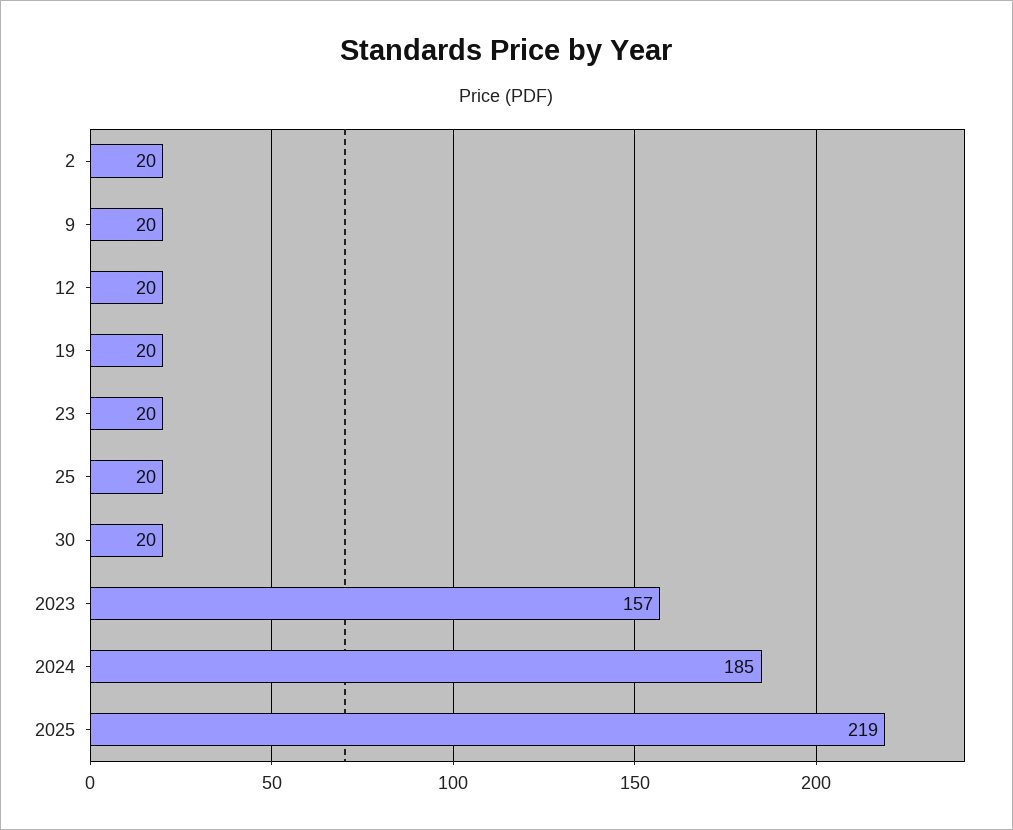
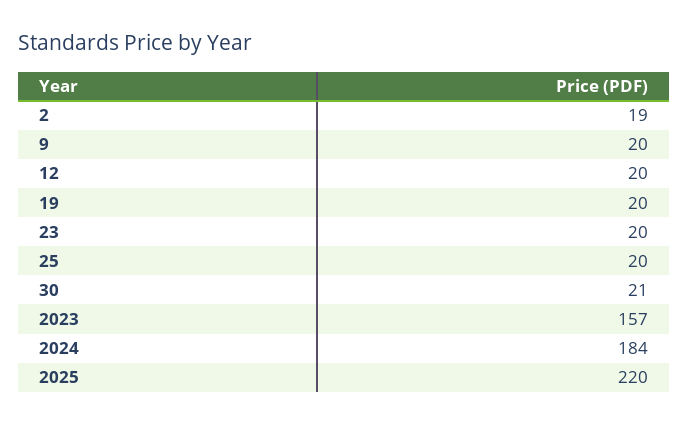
2: 20 -> 19
30: 20 -> 21
2024: 185 -> 184
2025: 219 -> 220

